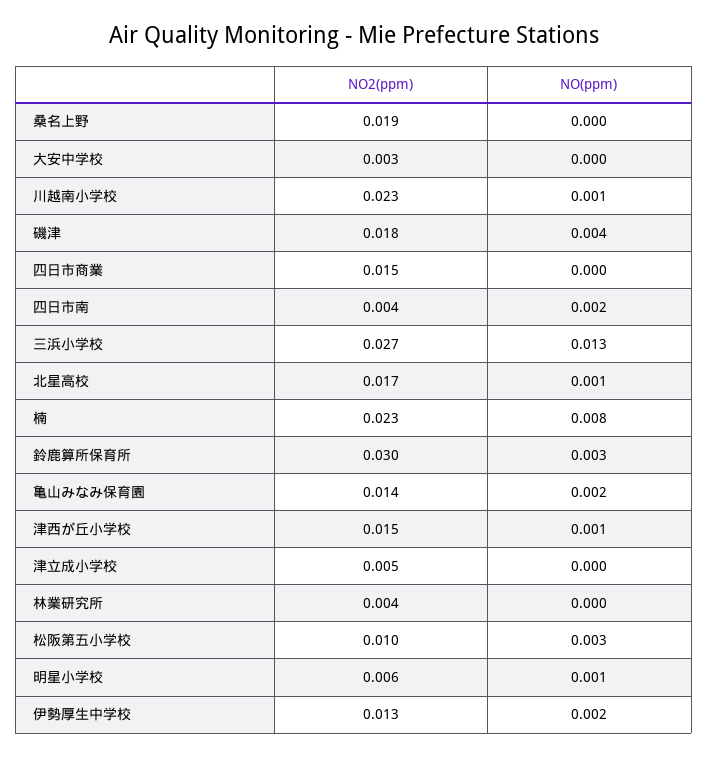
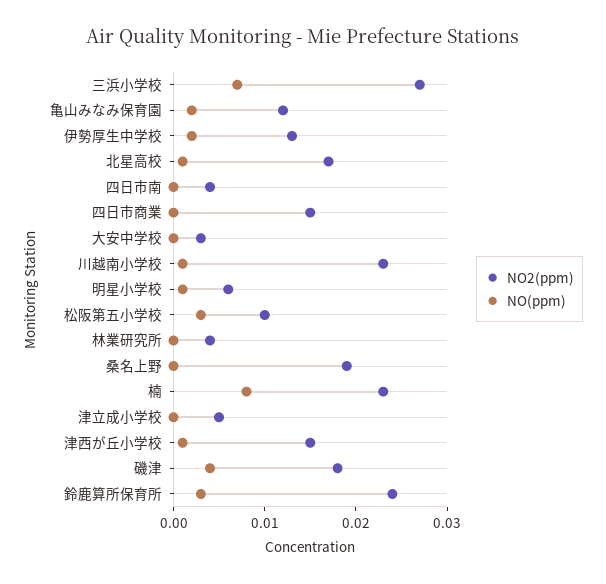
NO(ppm), 四日市南: 0.002 -> 0
NO(ppm), 三浜小学校: 0.013 -> 0.007
NO2(ppm), 鈴鹿算所保育所: 0.03 -> 0.024
NO2(ppm), 亀山みなみ保育園: 0.014 -> 0.012

